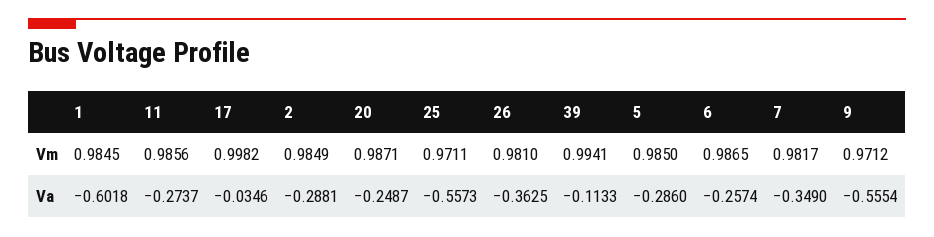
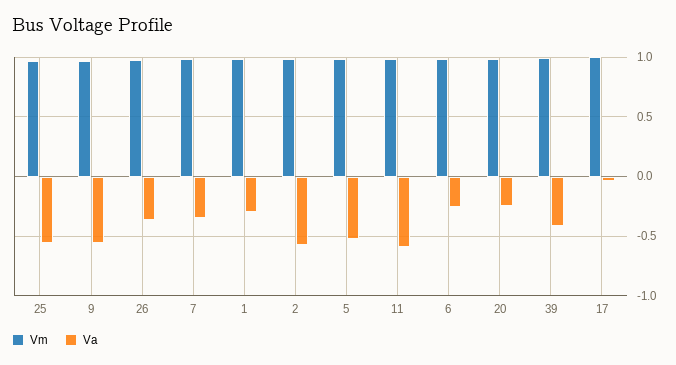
Va, 1: -0.6018 -> -0.3
Va, 11: -0.2737 -> -0.6
Va, 2: -0.2881 -> -0.6
Va, 39: -0.1133 -> -0.4
Va, 5: -0.286 -> -0.5

